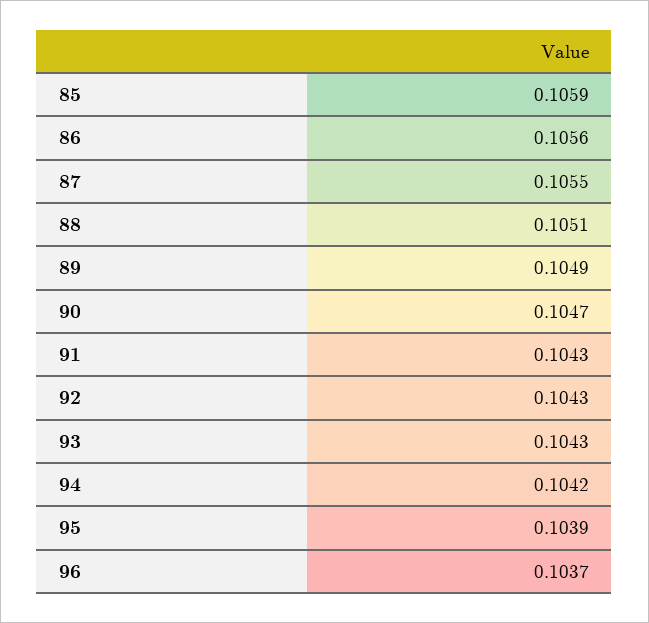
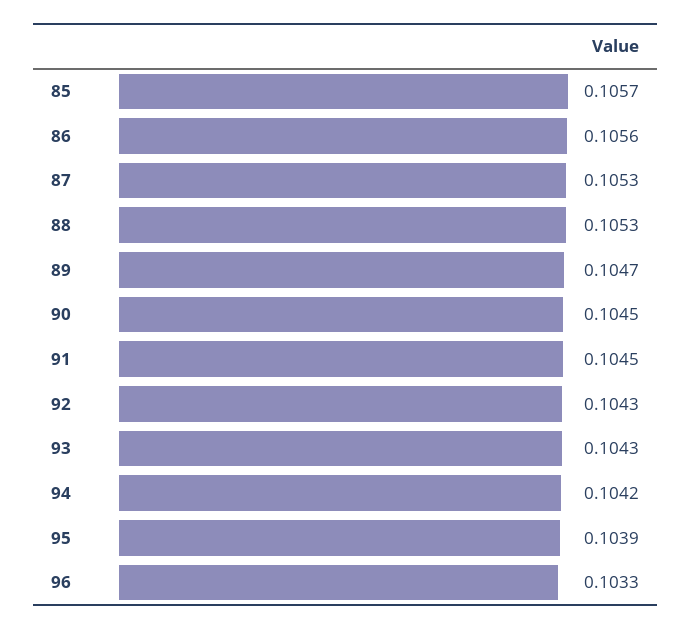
85: 0.1059 -> 0.1057
87: 0.1055 -> 0.1053
88: 0.1051 -> 0.1053
89: 0.1049 -> 0.1047
90: 0.1047 -> 0.1045
91: 0.1043 -> 0.1045
96: 0.1037 -> 0.1033

